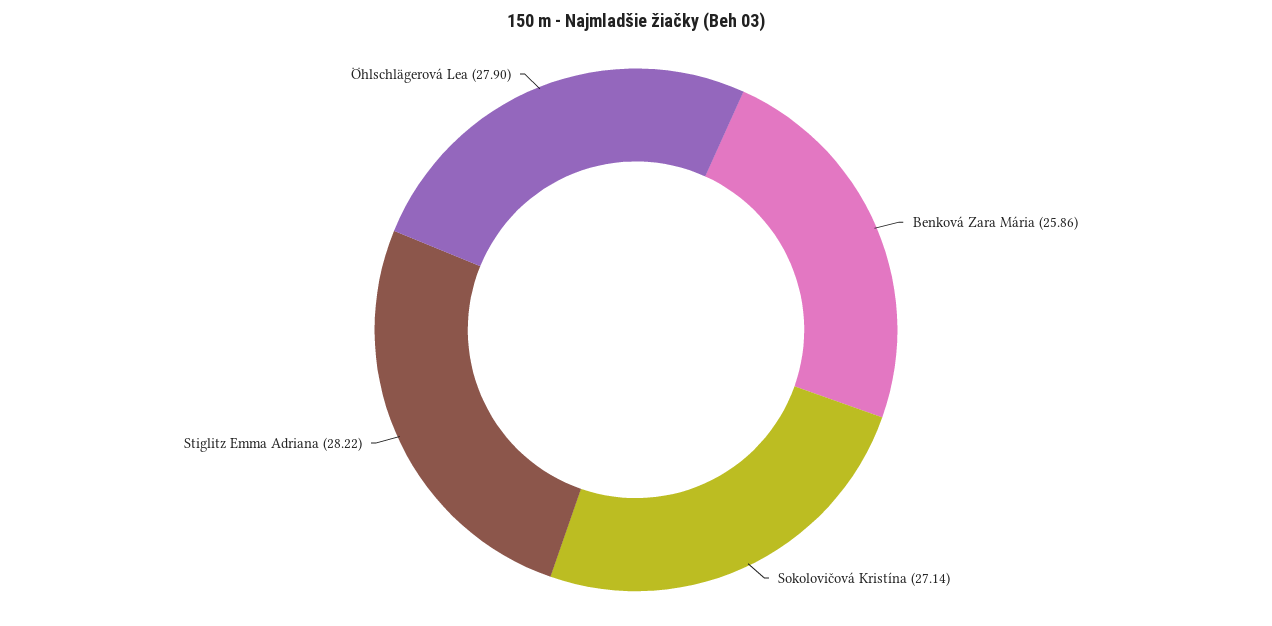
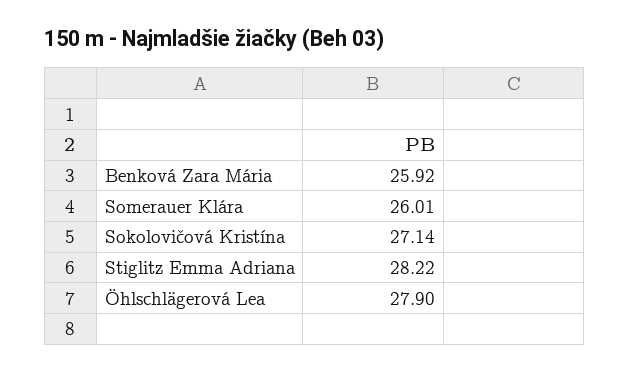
Benková Zara Mária: 25.86 -> 25.92
Somerauer Klára: none -> 26.01

